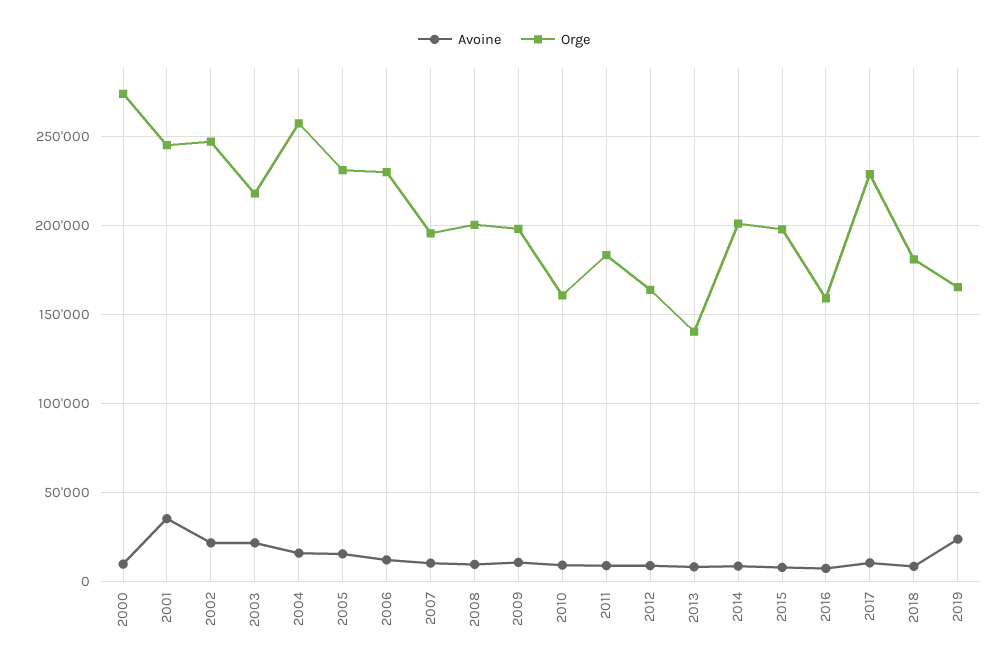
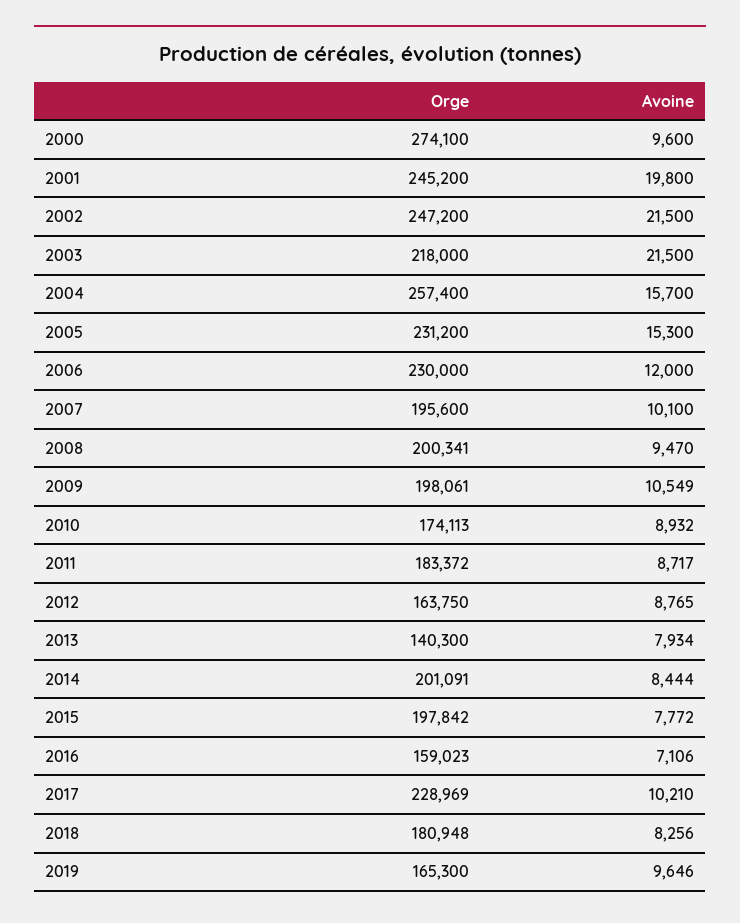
Avoine, 2001: 35000 -> 19800
Orge, 2010: 160000 -> 174113
Avoine, 2019: 25000 -> 9646

